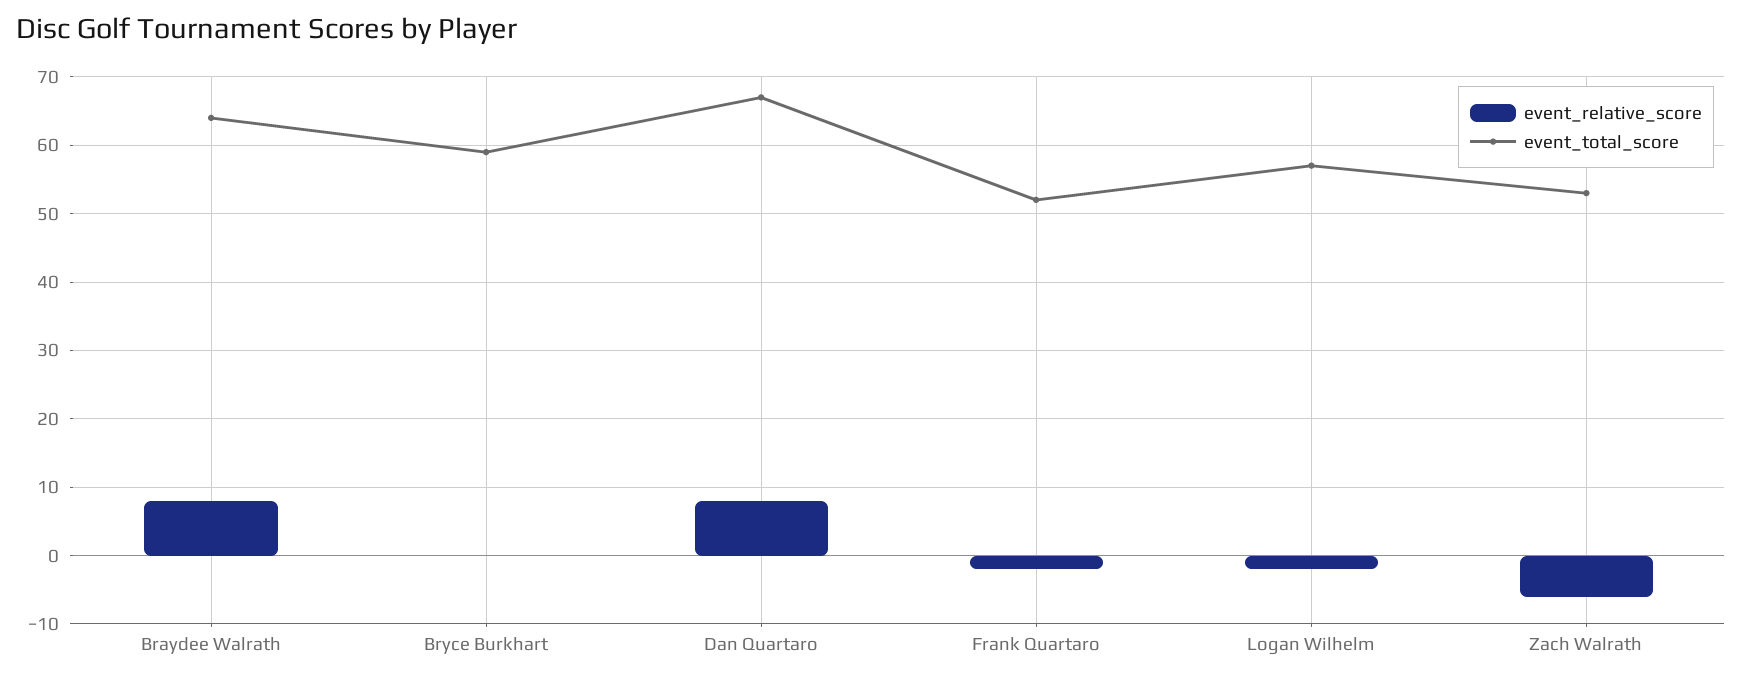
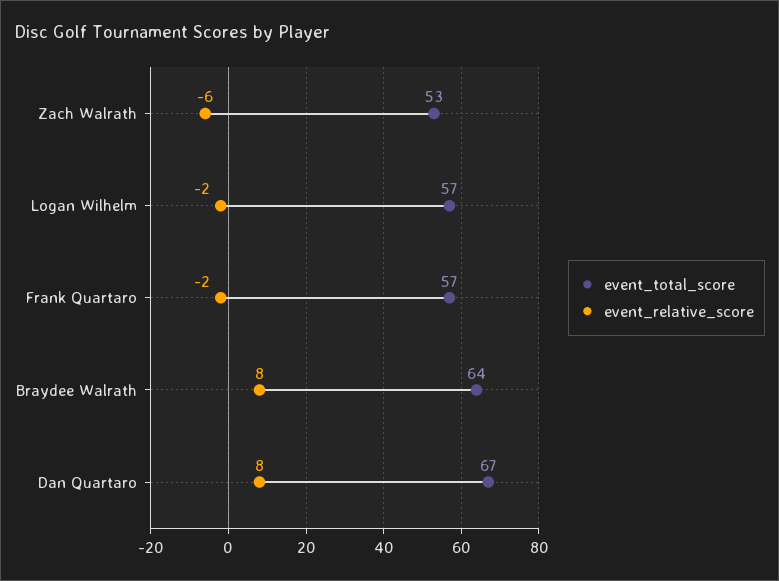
event_relative_score, Bryce Burkhart: 0 -> none
event_total_score, Bryce Burkhart: 59 -> none
event_total_score, Frank Quartaro: 52 -> 57

